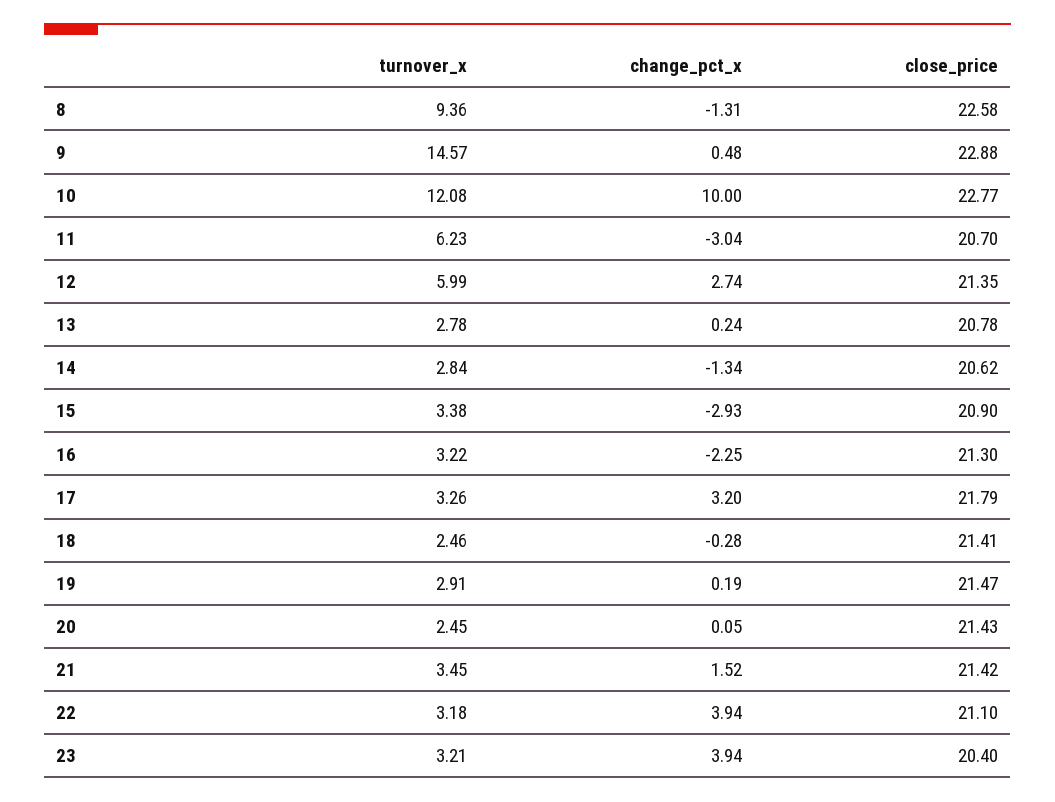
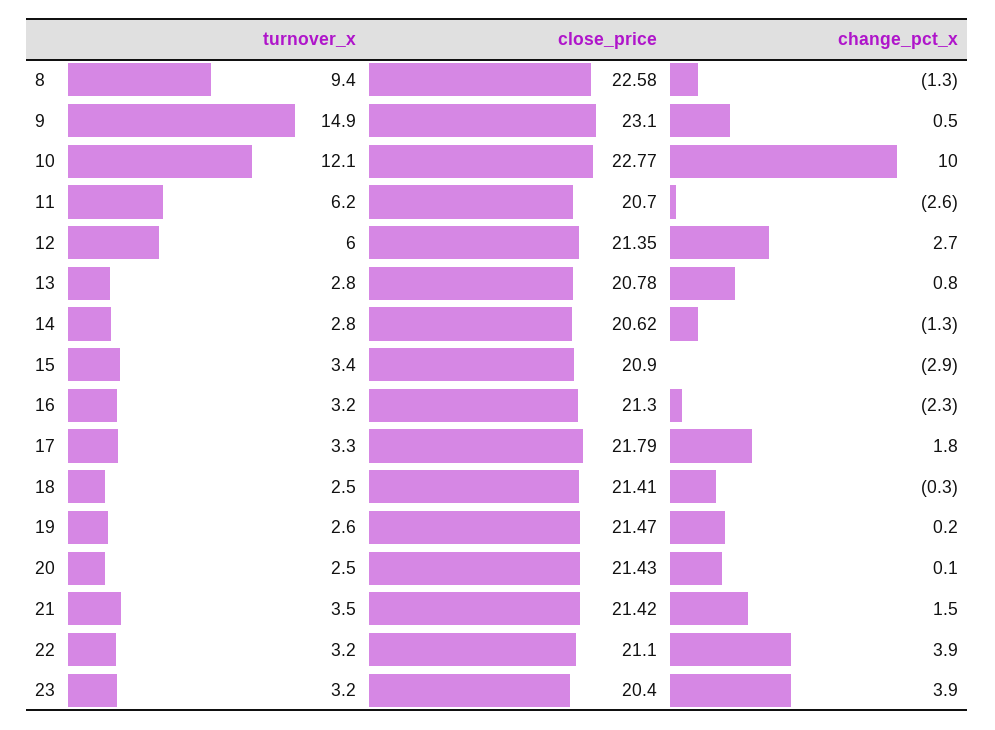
turnover_x, 9: 14.57 -> 14.9
close_price, 9: 22.88 -> 23.1
change_pct_x, 11: -3.04 -> -2.6
change_pct_x, 13: 0.24 -> 0.8
change_pct_x, 17: 3.2 -> 1.8
turnover_x, 19: 2.91 -> 2.6

